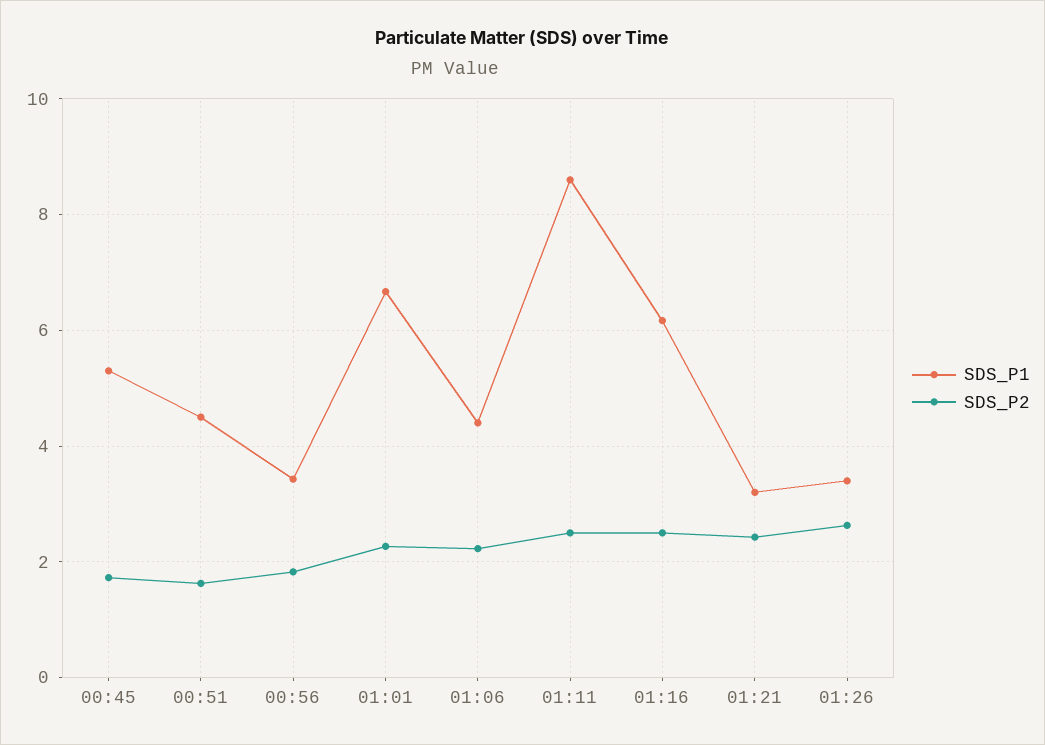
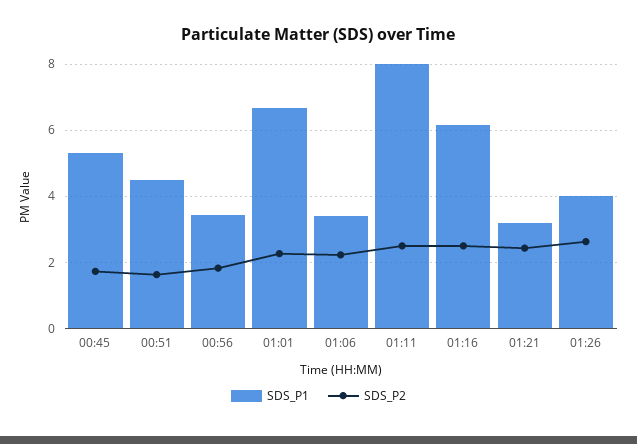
SDS_P1, 01:06: 4.4 -> 3.4
SDS_P1, 01:11: 8.6 -> 8
SDS_P1, 01:26: 3.4 -> 4

